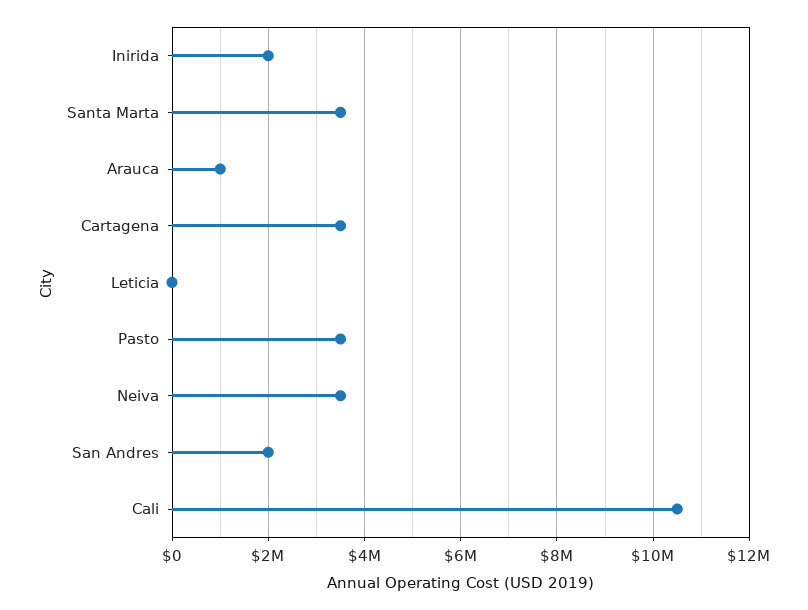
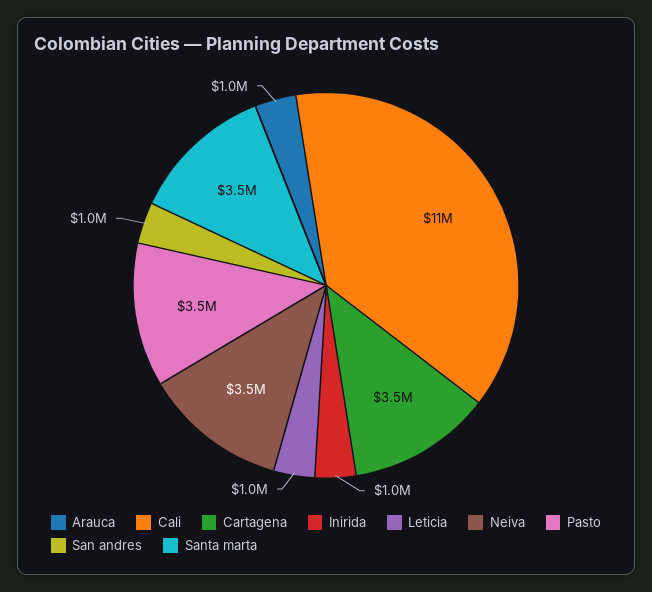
Inirida: 2000000 -> 1000000
Leticia: 0 -> 1000000
San Andres: 2000000 -> 1000000

